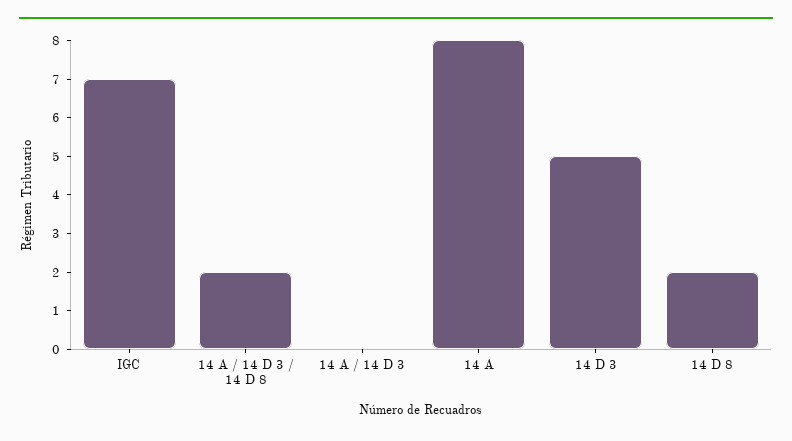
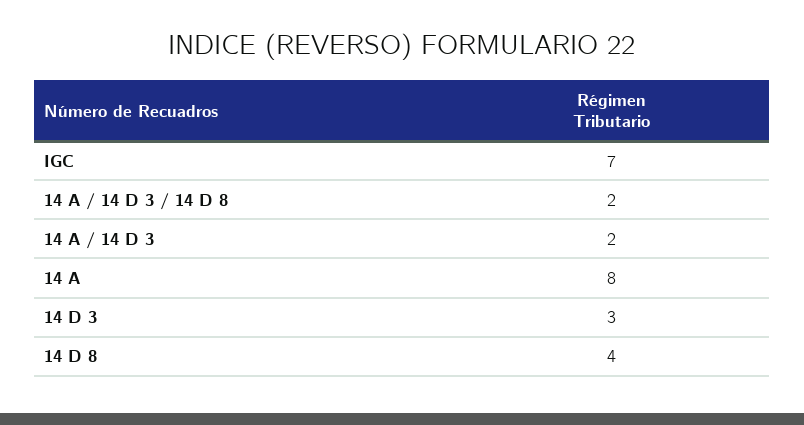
14 A / 14 D 3: 0 -> 2
14 D 3: 5 -> 3
14 D 8: 2 -> 4

